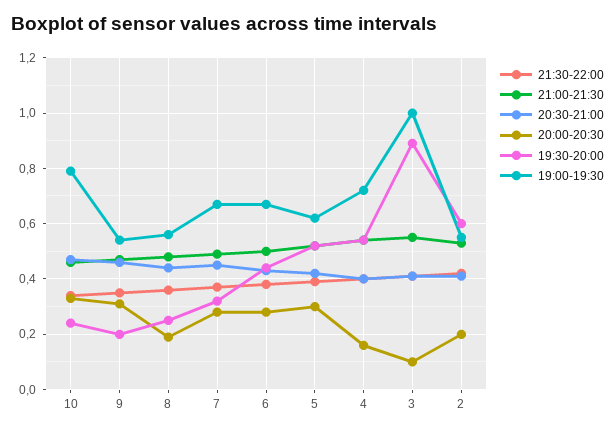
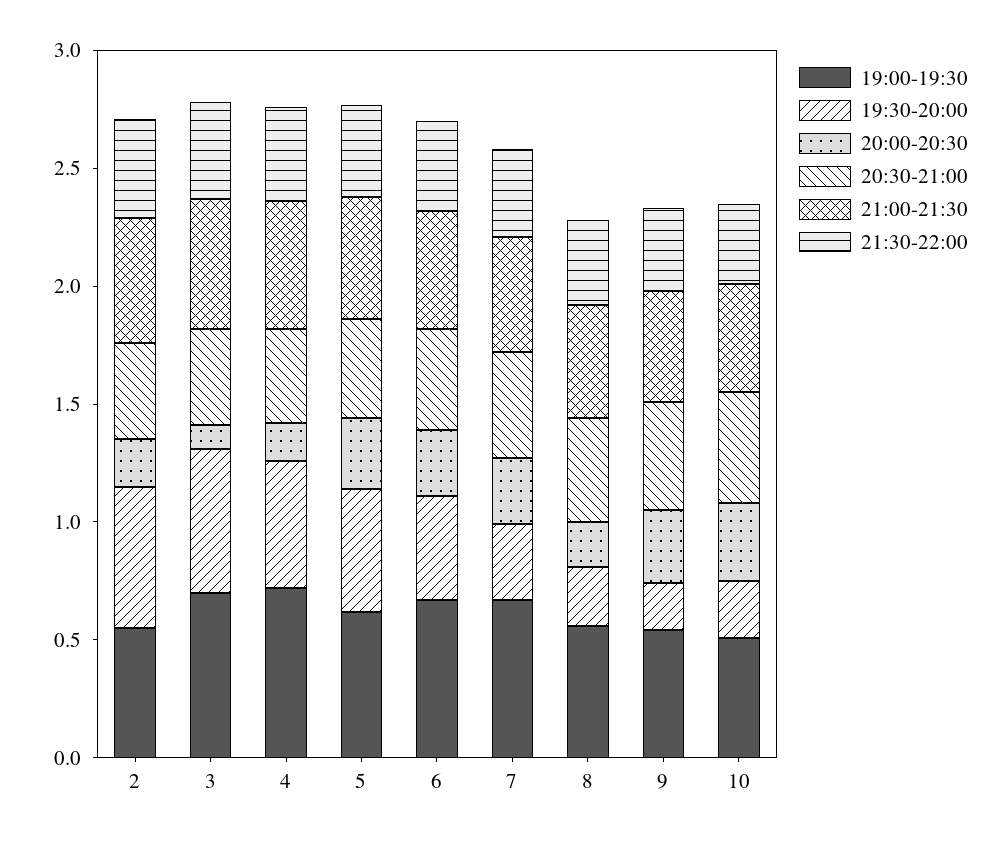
19:00-19:30, 10: 0.8 -> 0.5
19:30-20:00, 3: 0.9 -> 0.6
19:00-19:30, 3: 1 -> 0.7

